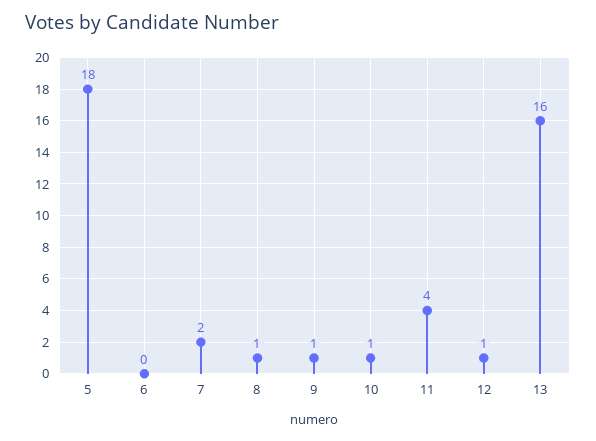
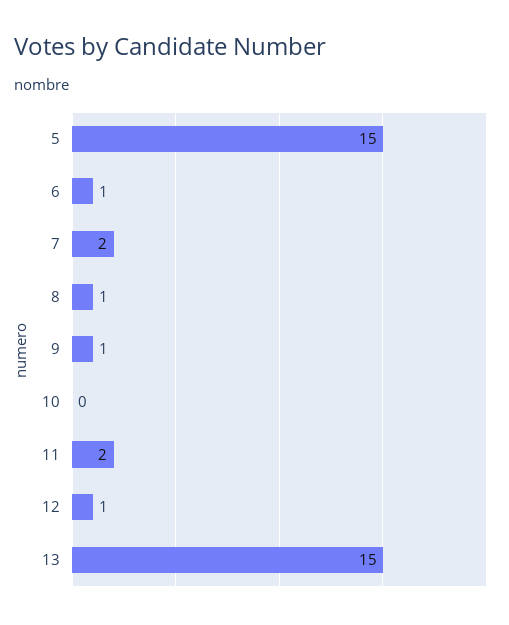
5: 18 -> 15
6: 0 -> 1
10: 1 -> 0
11: 4 -> 2
13: 16 -> 15

